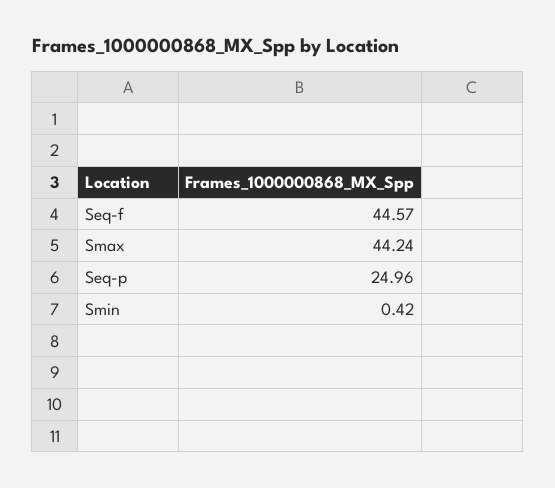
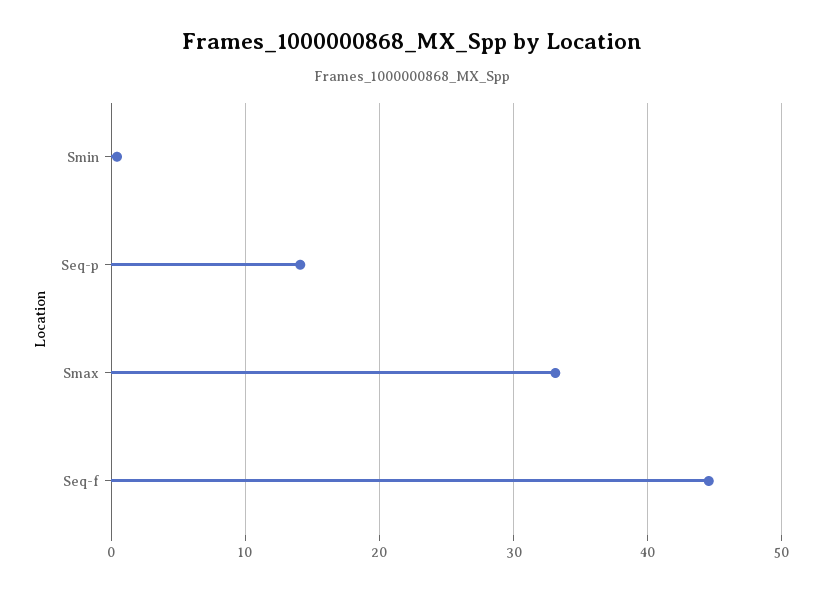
Smax: 44.24 -> 33
Seq-p: 24.96 -> 14

